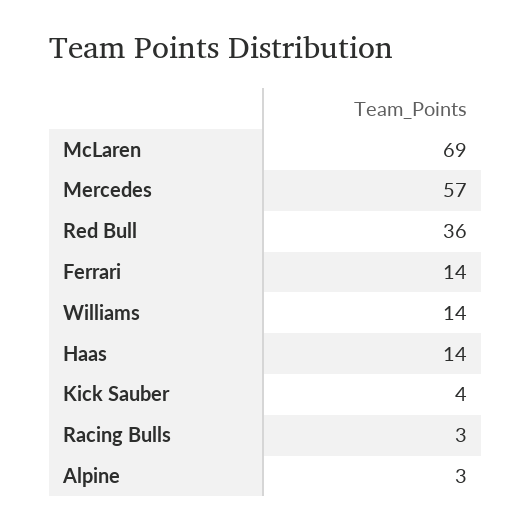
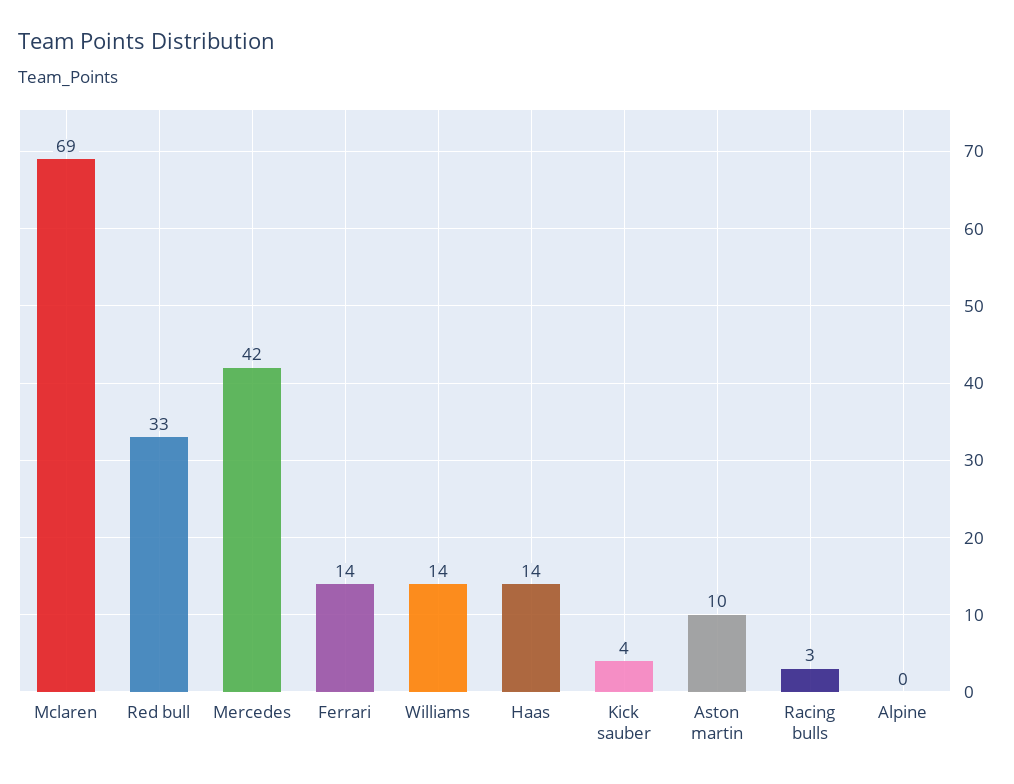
Mercedes: 57 -> 42
Red Bull: 36 -> 33
Alpine: 3 -> 0
Aston martin: none -> 10

